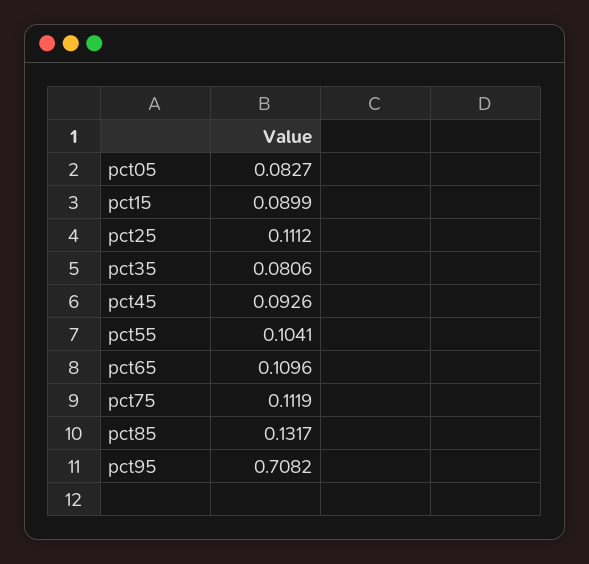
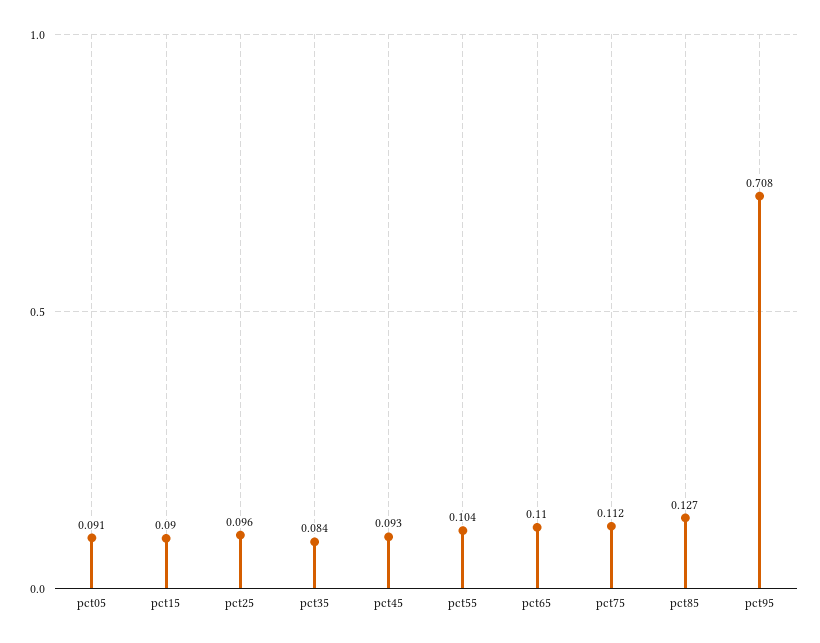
pct05: 0.0827 -> 0.091
pct25: 0.1112 -> 0.096
pct35: 0.0806 -> 0.084
pct85: 0.1317 -> 0.127

